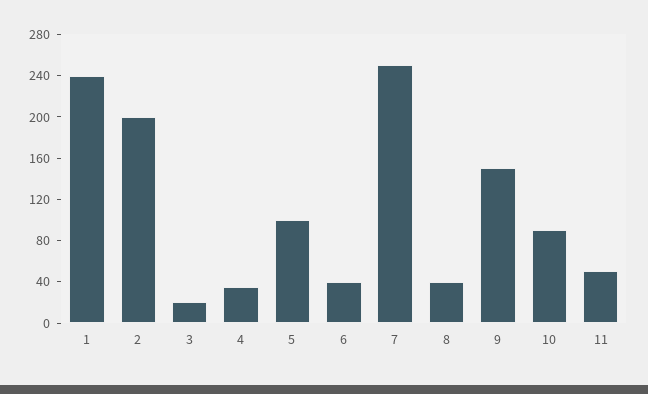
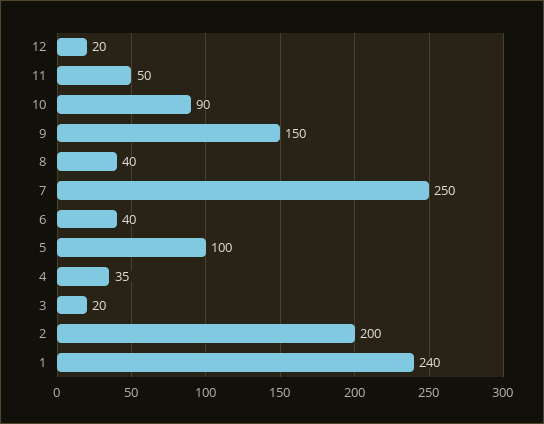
12: none -> 20

